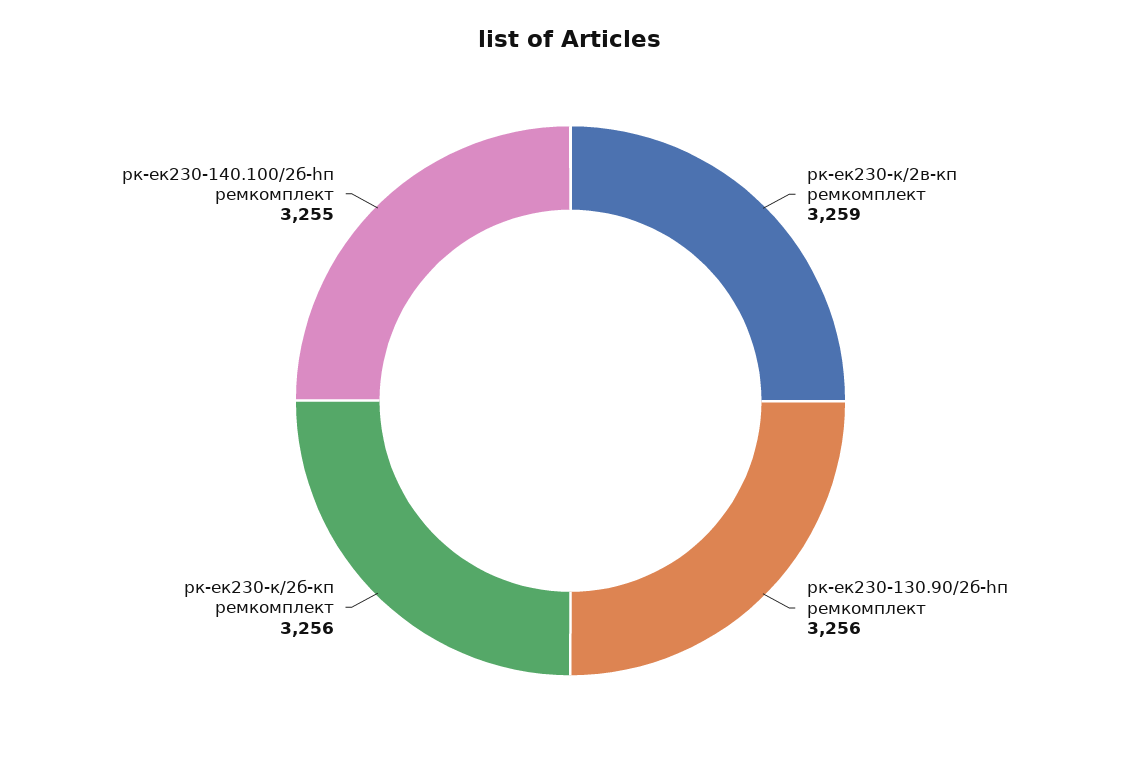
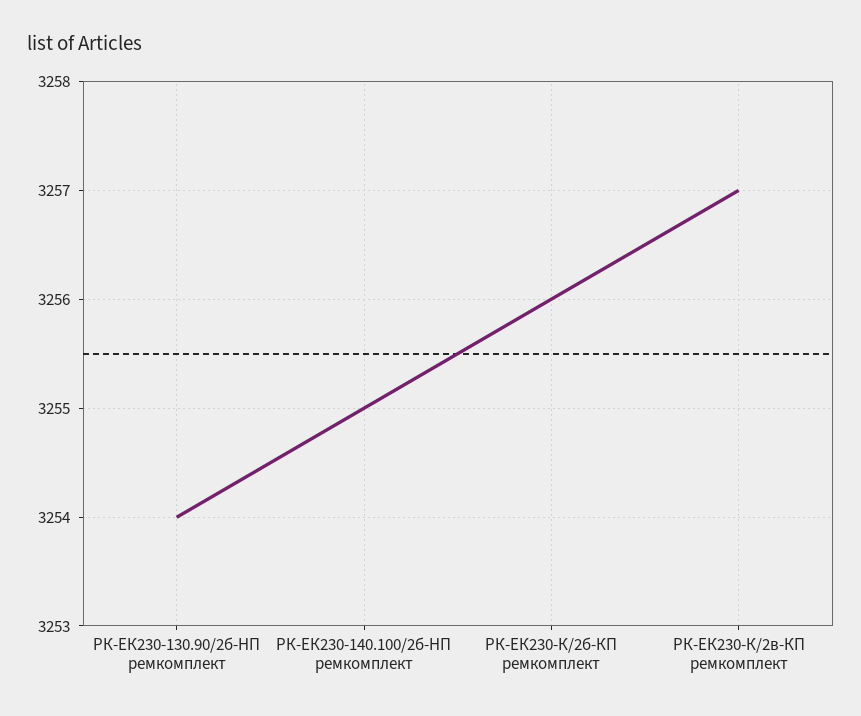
рк-ек230-к/2в-кп ремкомплект: 3259 -> 3257
рк-ек230-130.90/2б-hп ремкомплект: 3256 -> 3254

